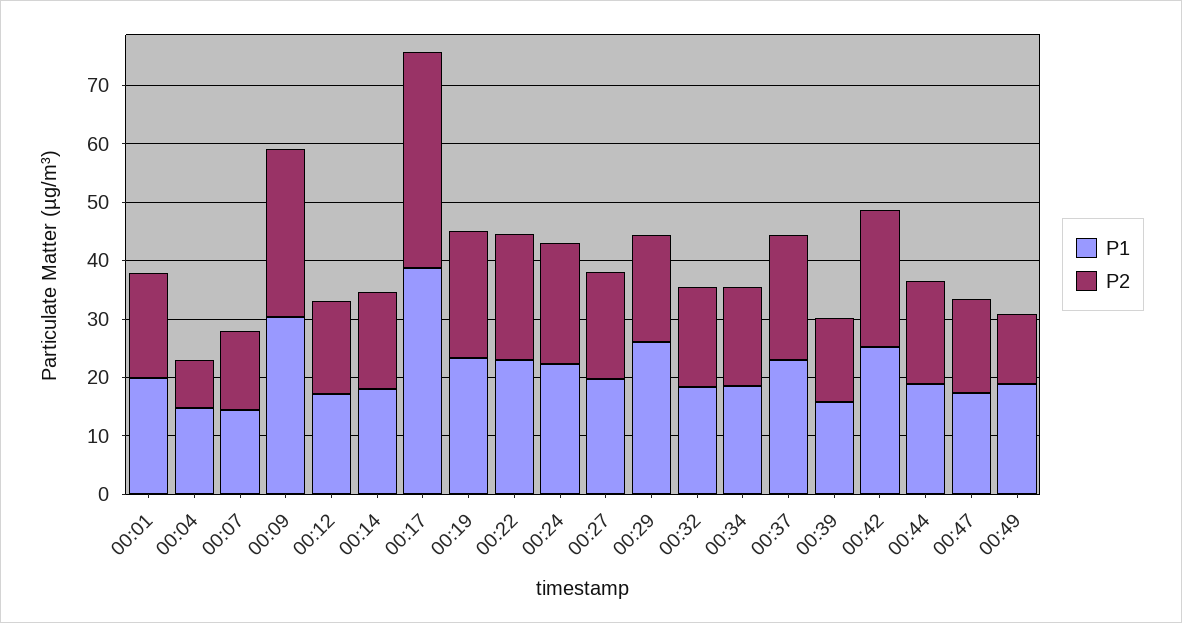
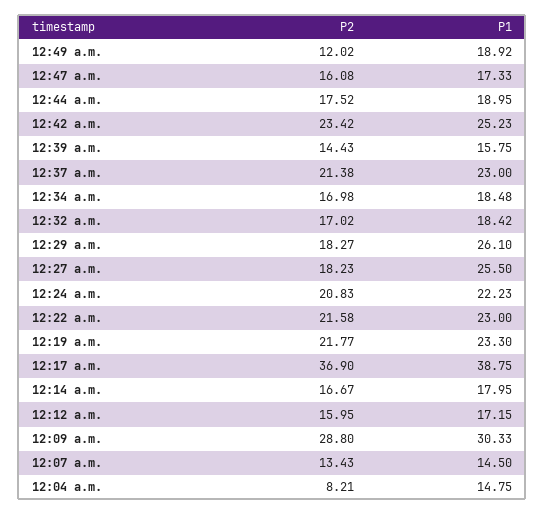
P1, 00:01: 20 -> none
P2, 00:01: 18 -> none
P1, 00:27: 20 -> 25.5

